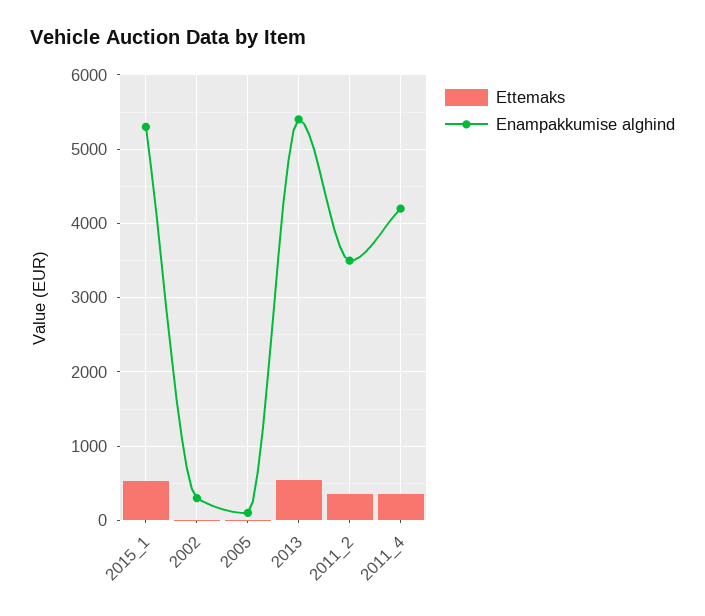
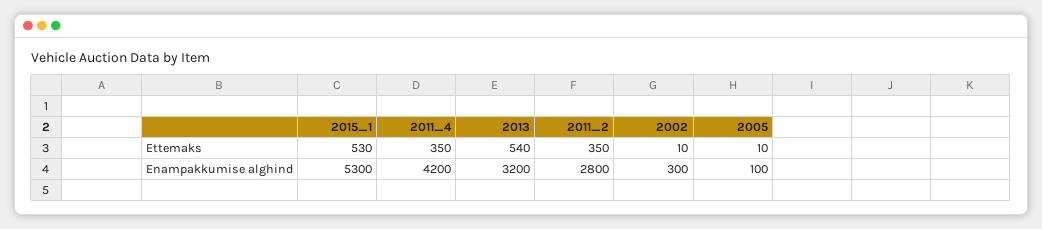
Enampakkumise alghind, 2013: 5400 -> 3200
Enampakkumise alghind, 2011_2: 3500 -> 2800

